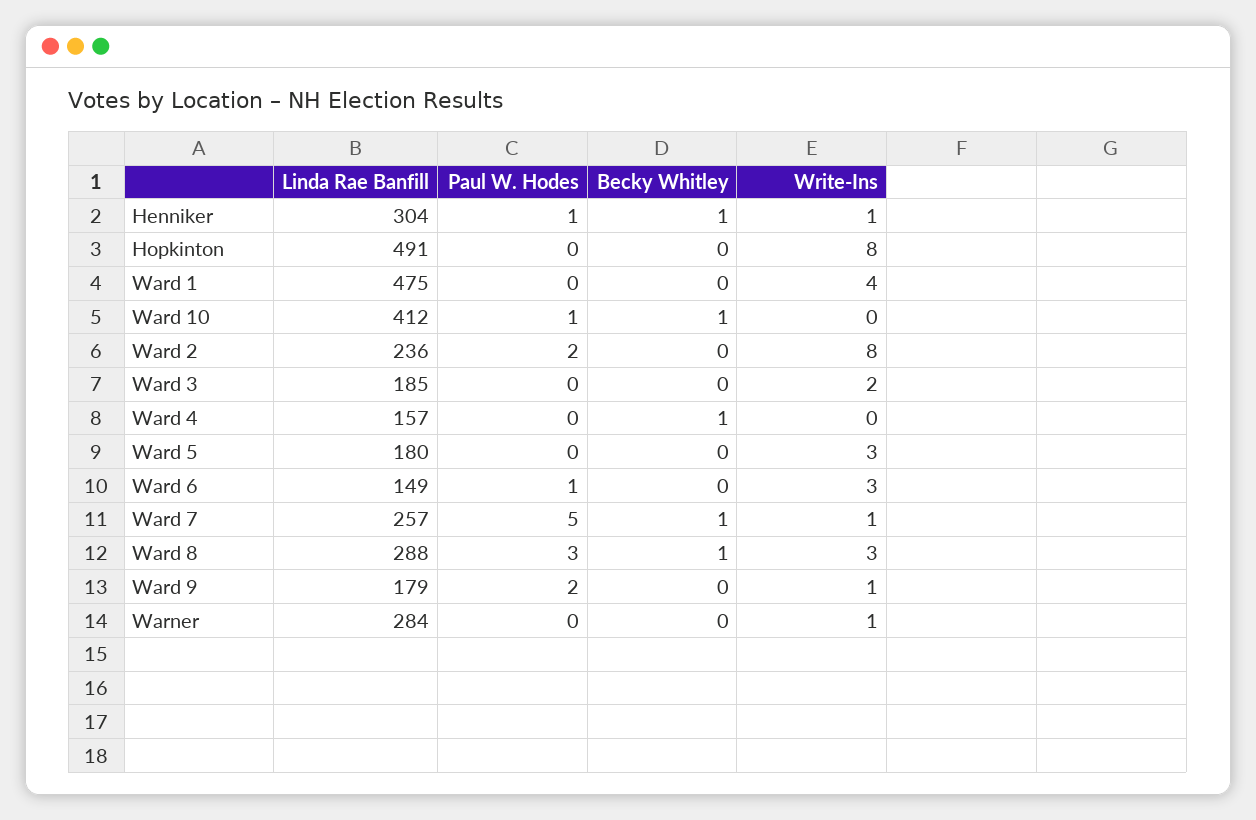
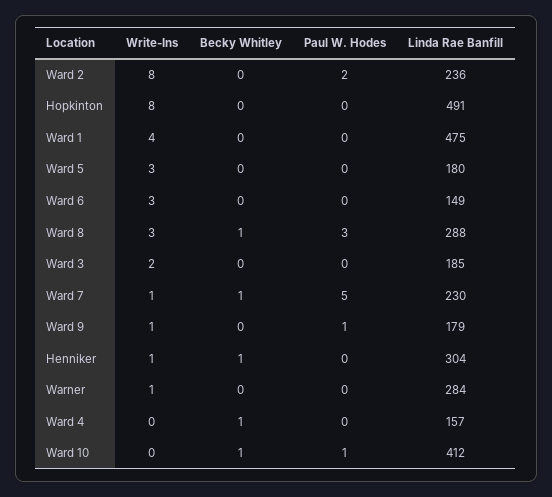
Paul W. Hodes, Henniker: 1 -> 0
Paul W. Hodes, Ward 6: 1 -> 0
Linda Rae Banfill, Ward 7: 257 -> 230
Paul W. Hodes, Ward 9: 2 -> 1

